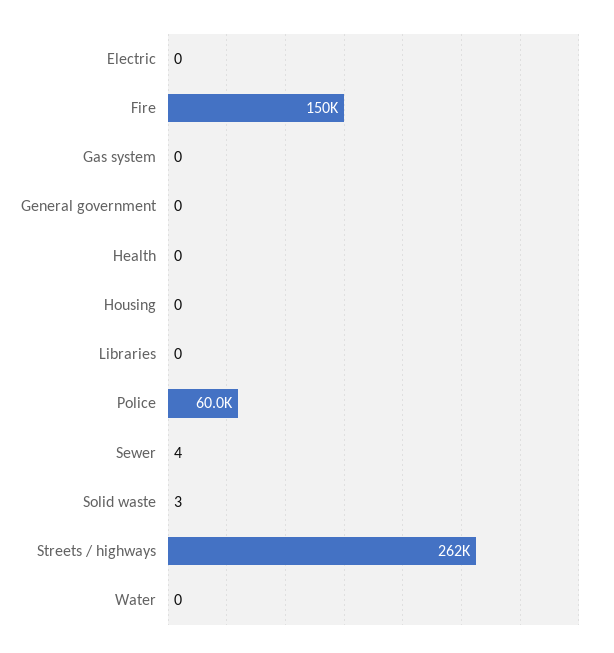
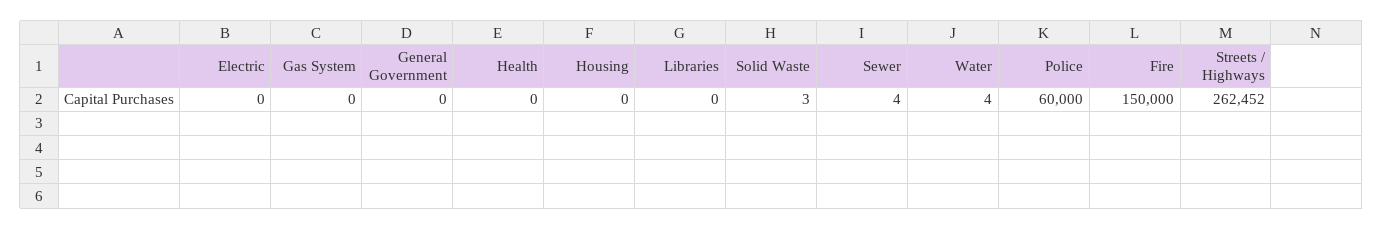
Water: 0 -> 4

